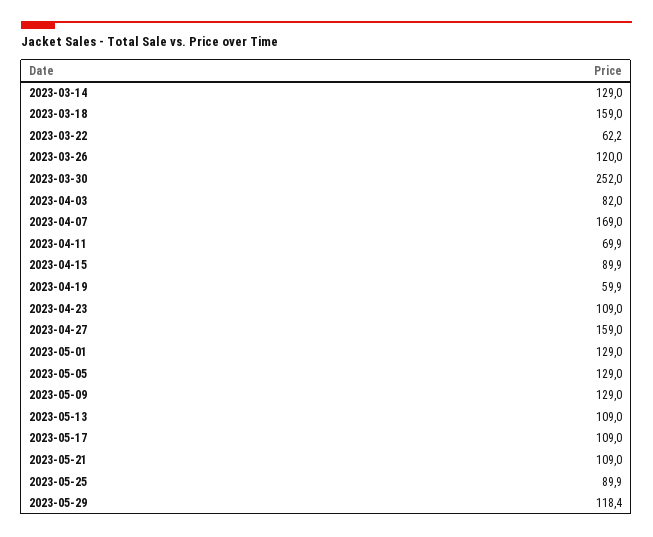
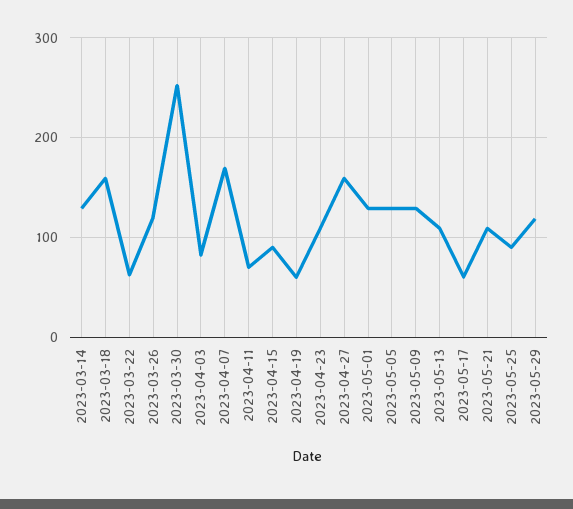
2023-05-17: 109 -> 60

